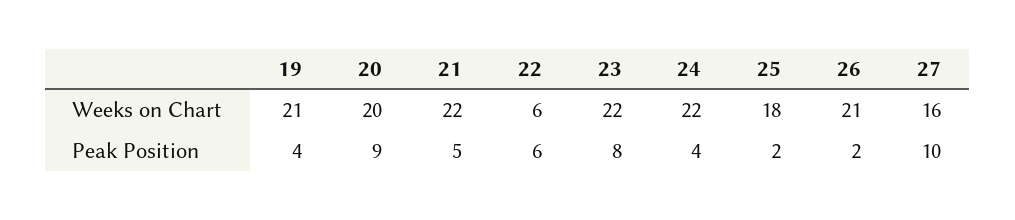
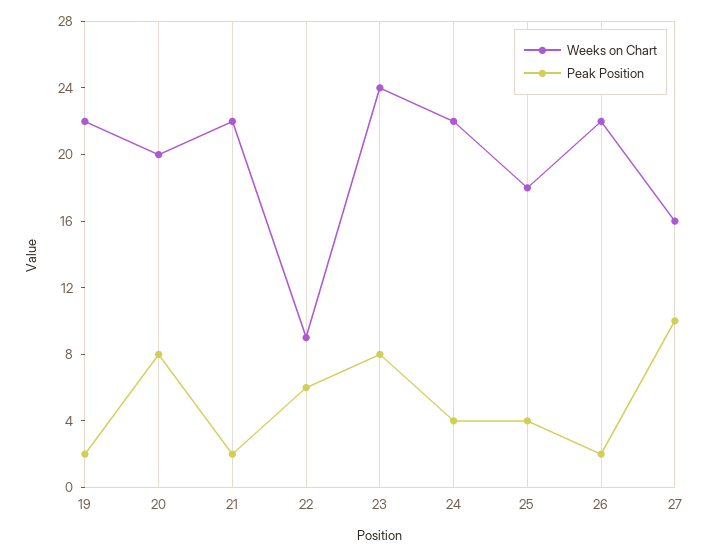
Weeks on Chart, 19: 21 -> 22
Weeks on Chart, 22: 6 -> 9
Weeks on Chart, 23: 22 -> 24
Weeks on Chart, 26: 21 -> 22
Peak Position, 19: 4 -> 2
Peak Position, 20: 9 -> 8
Peak Position, 21: 5 -> 2
Peak Position, 25: 2 -> 4

